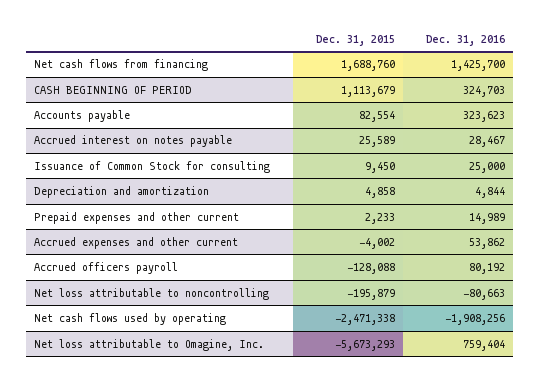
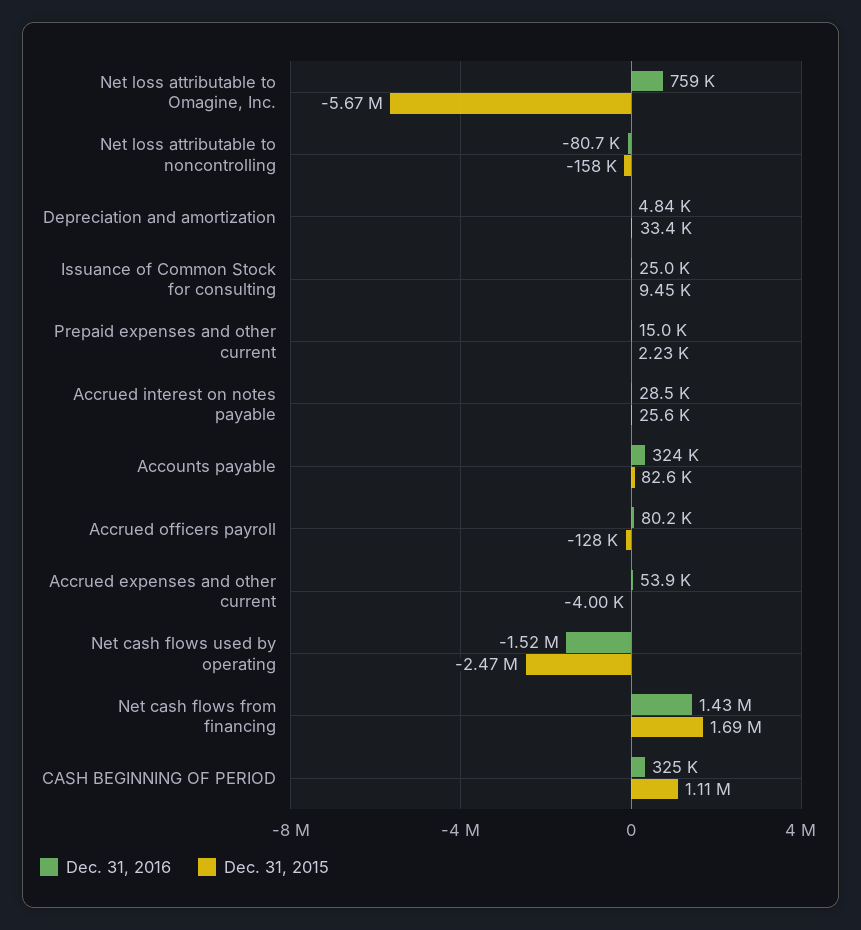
Dec. 31, 2015, Depreciation and amortization: 4858 -> 33400
Dec. 31, 2015, Net loss attributable to noncontrolling: -195879 -> -158000
Dec. 31, 2016, Net cash flows used by operating: -1908256 -> -1520000

